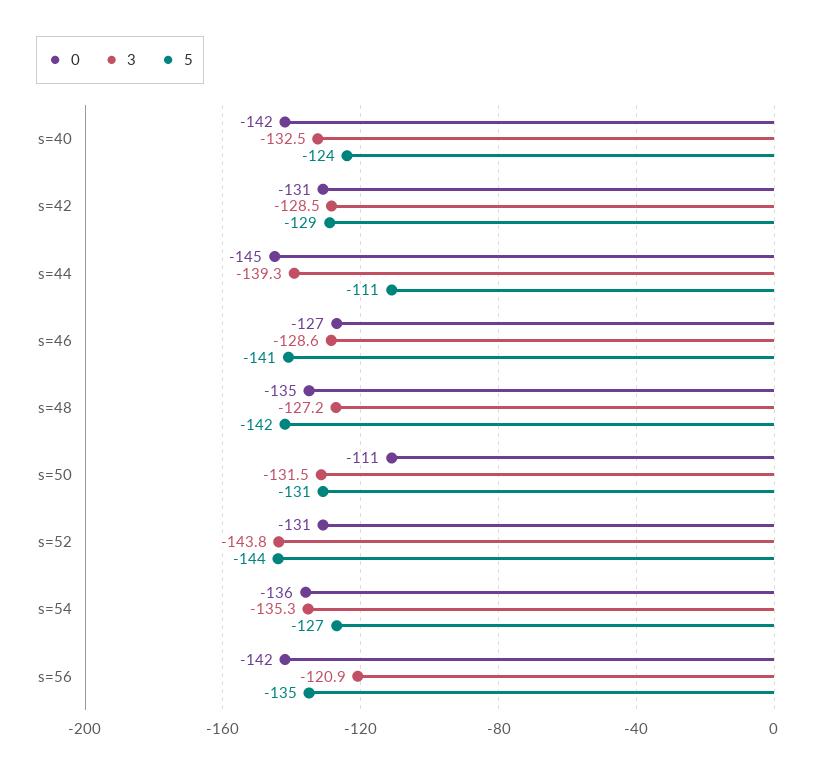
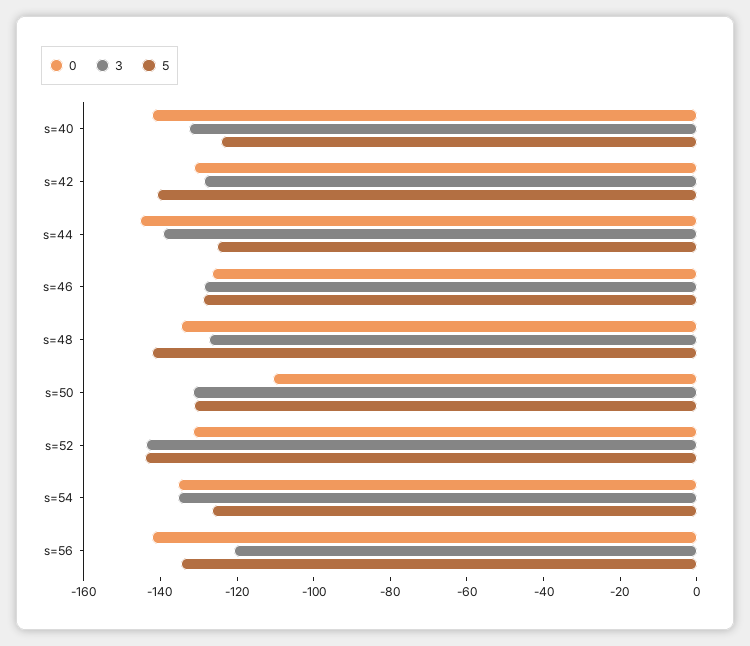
5, s=42: -129 -> -140
5, s=44: -111 -> -125
5, s=46: -141 -> -130

